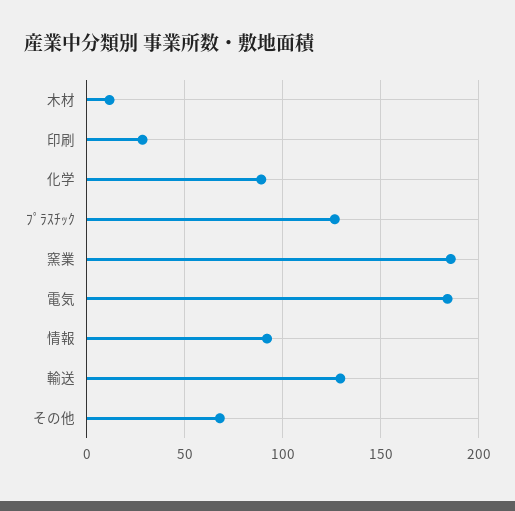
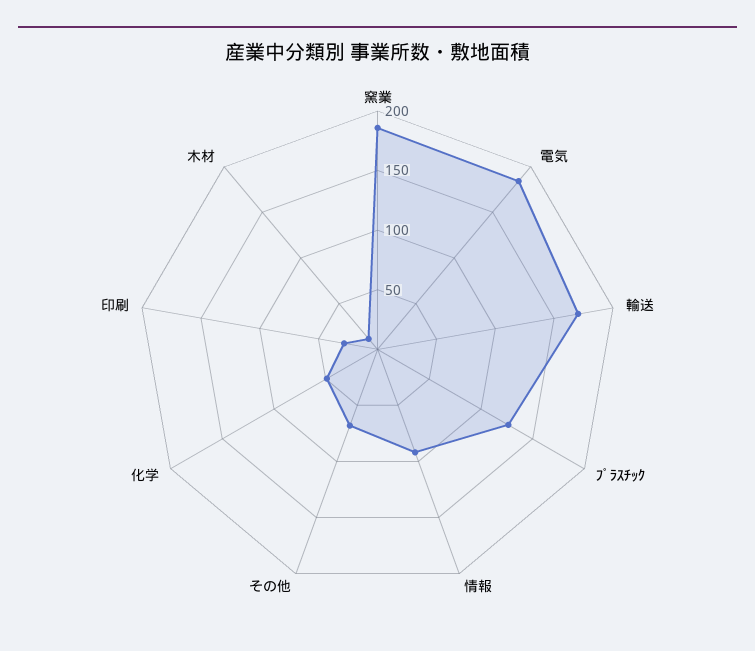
化学: 90 -> 50
輸送: 130 -> 170

